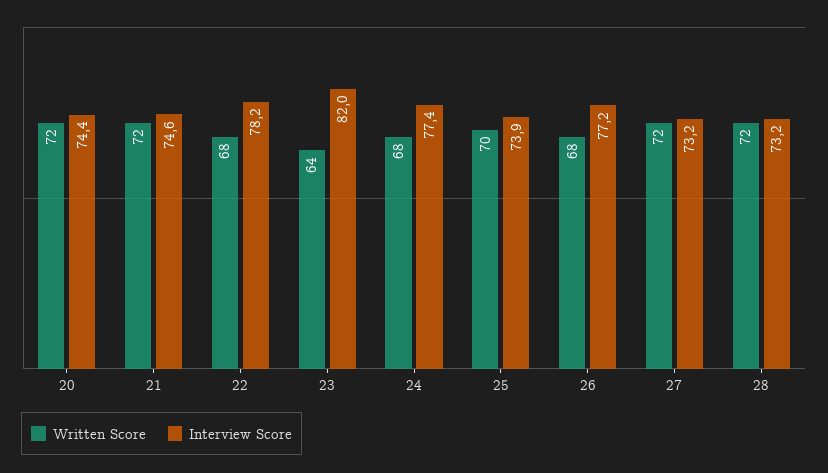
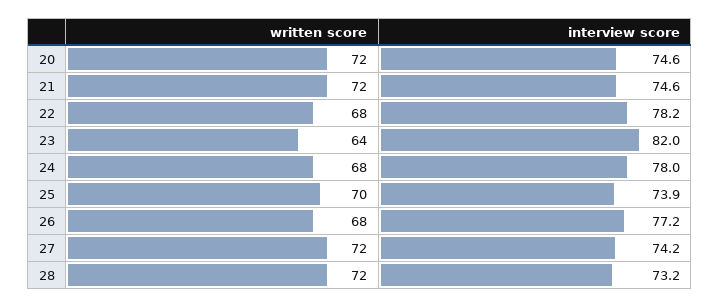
Interview Score, 20: 74.4 -> 74.6
Interview Score, 24: 77.4 -> 78
Interview Score, 27: 73.2 -> 74.2

